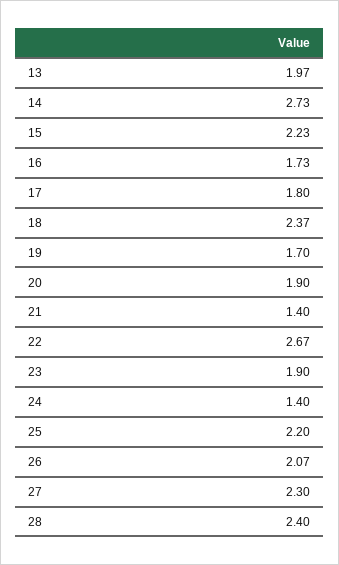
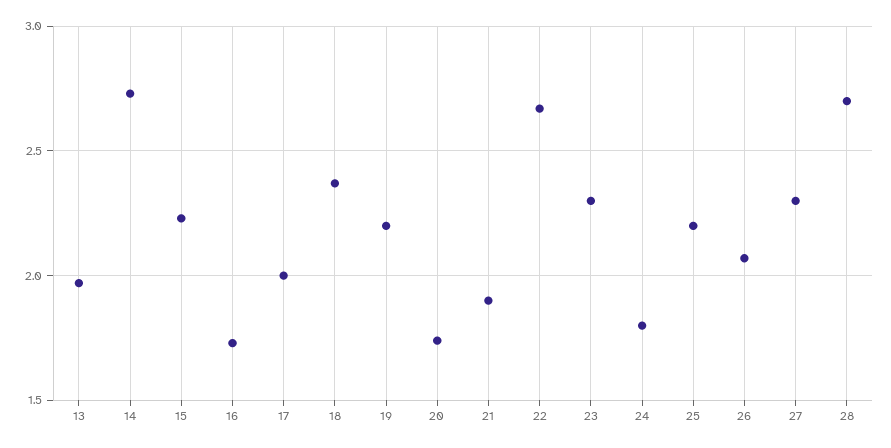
17: 1.8 -> 2
19: 1.7 -> 2.2
20: 1.9 -> 1.75
21: 1.4 -> 1.9
23: 1.9 -> 2.3
24: 1.4 -> 1.8
28: 2.4 -> 2.7

